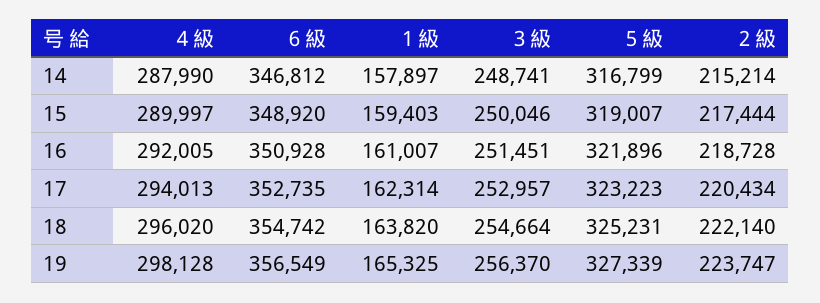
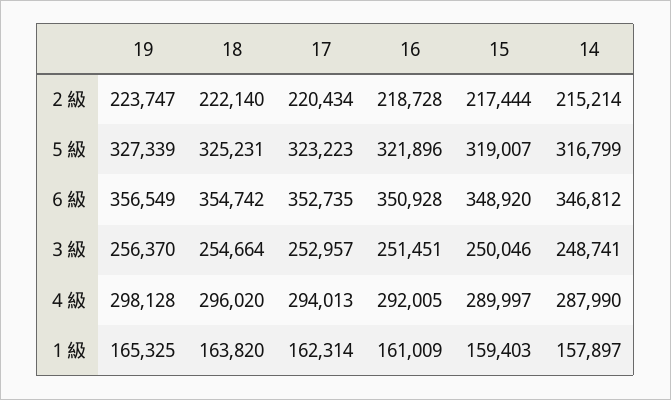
１級, 16: 161007 -> 161009

